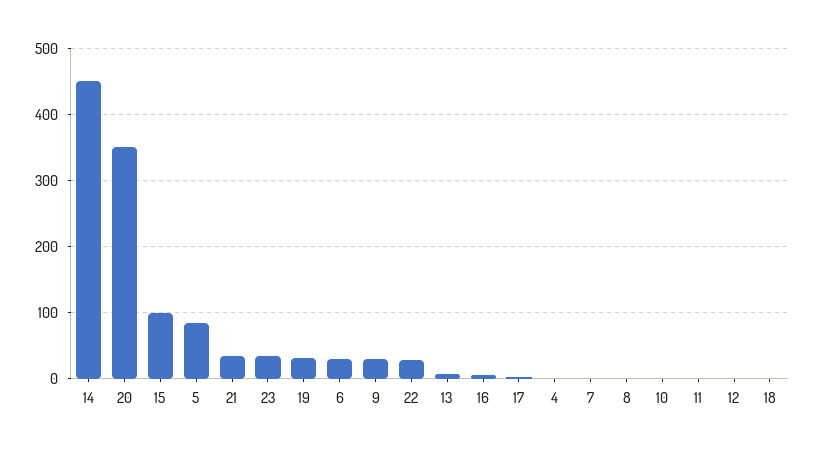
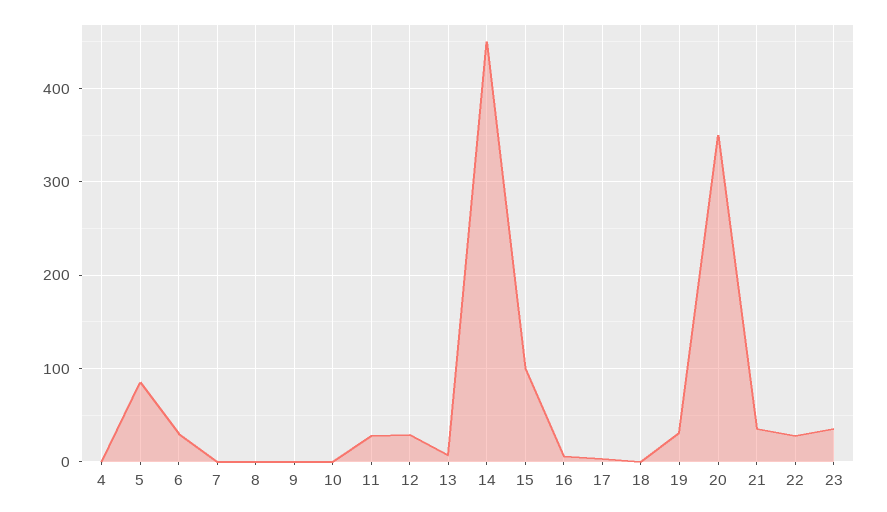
9: 30 -> 0
11: 0 -> 30
12: 0 -> 30

